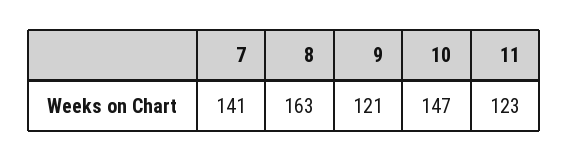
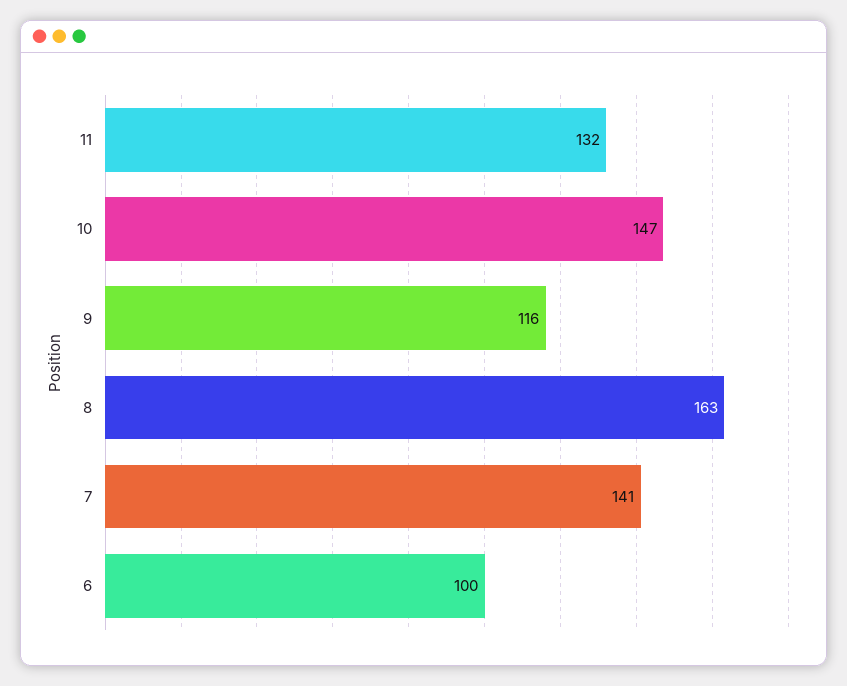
9: 121 -> 116
11: 123 -> 132
6: none -> 100

